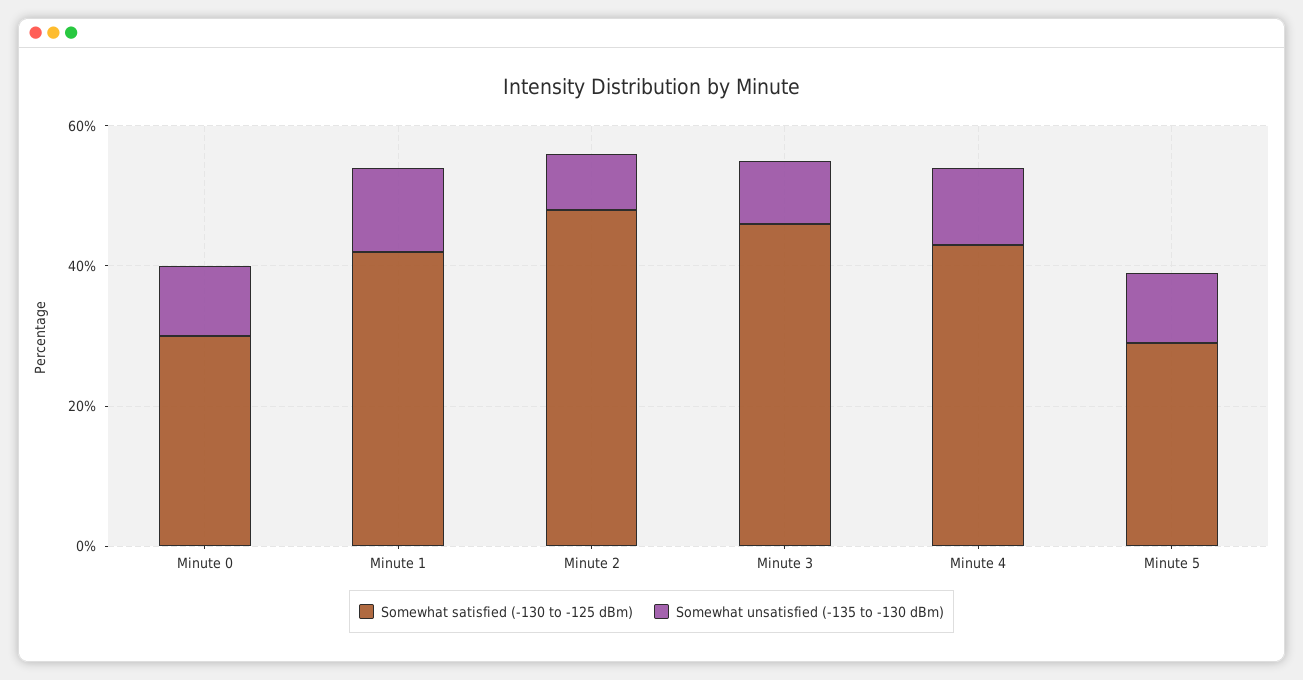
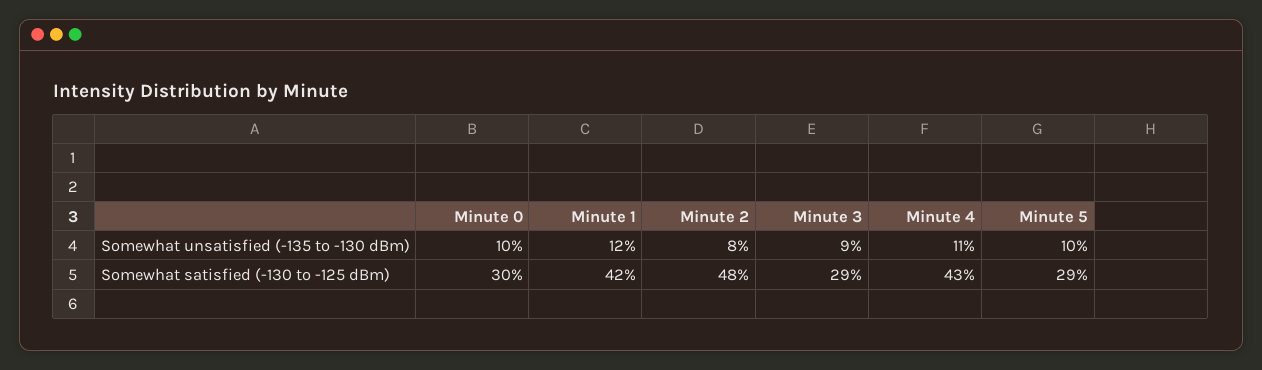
Somewhat satisfied (-130 to -125 dBm), Minute 3: 45 -> 29

